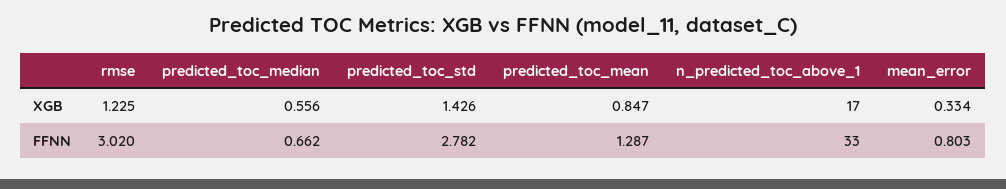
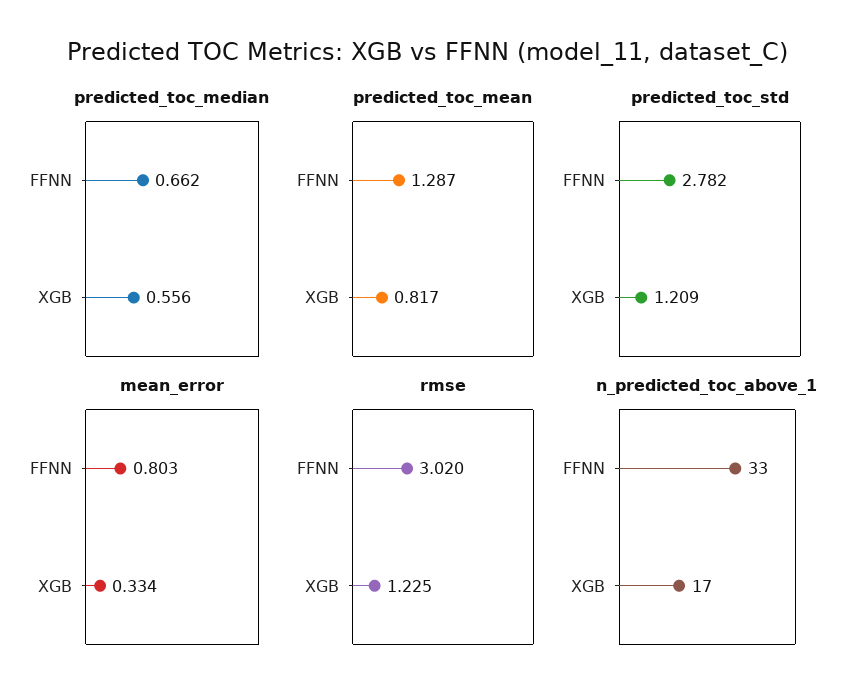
predicted_toc_std, XGB: 1.426 -> 1.209
predicted_toc_mean, XGB: 0.847 -> 0.817

